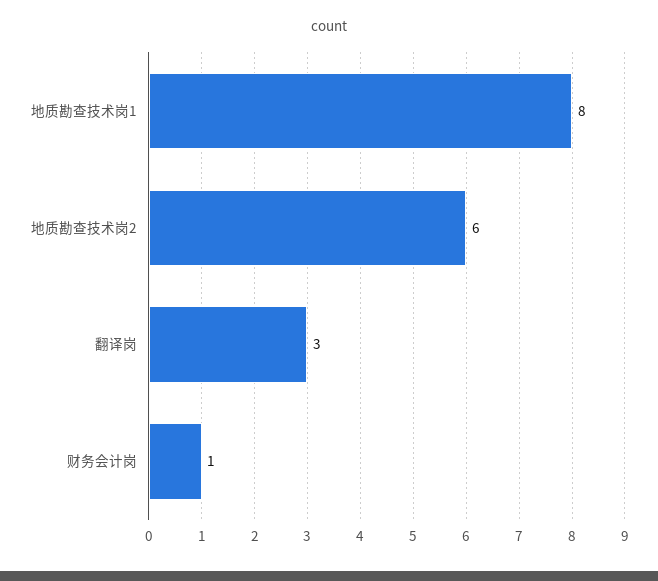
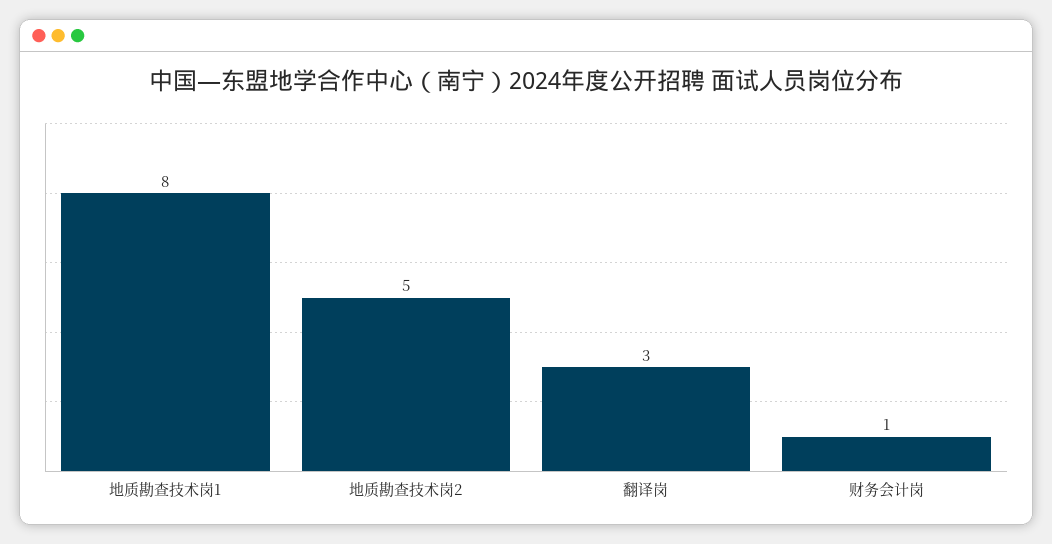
地质勘查技术岗2: 6 -> 5

